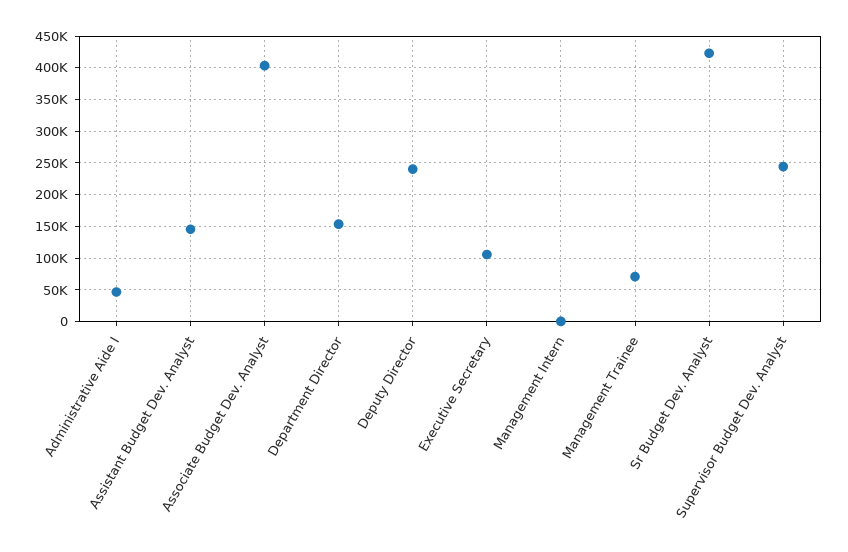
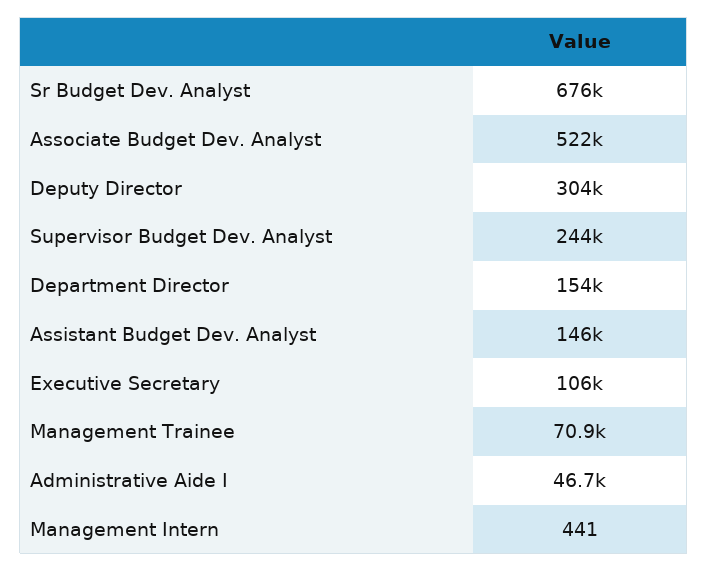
Associate Budget Dev. Analyst: 400000 -> 522000
Deputy Director: 240000 -> 304000
Sr Budget Dev. Analyst: 420000 -> 676000

